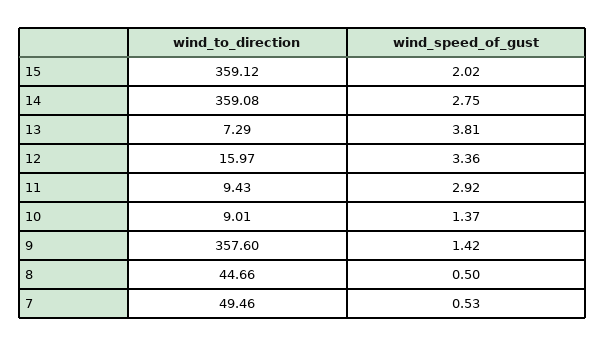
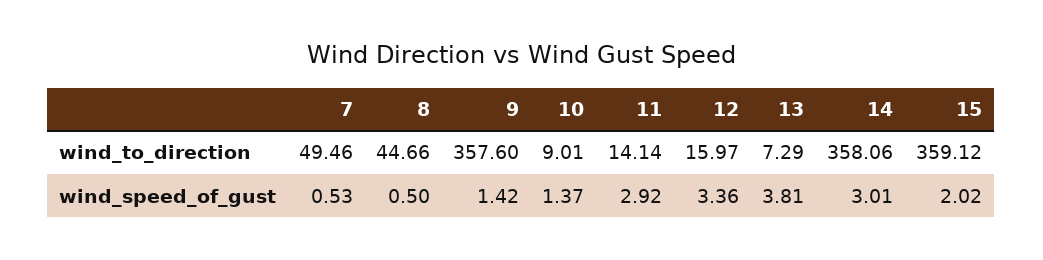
wind_to_direction, 14: 359.08 -> 358.06
wind_speed_of_gust, 14: 2.75 -> 3.01
wind_to_direction, 11: 9.43 -> 14.14

